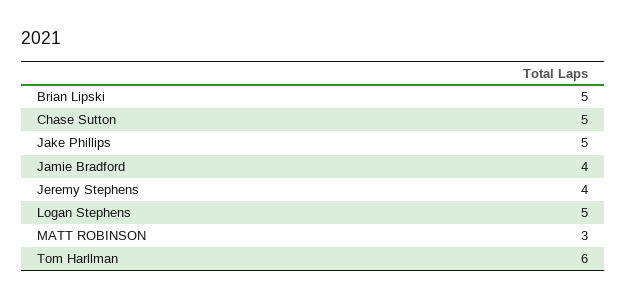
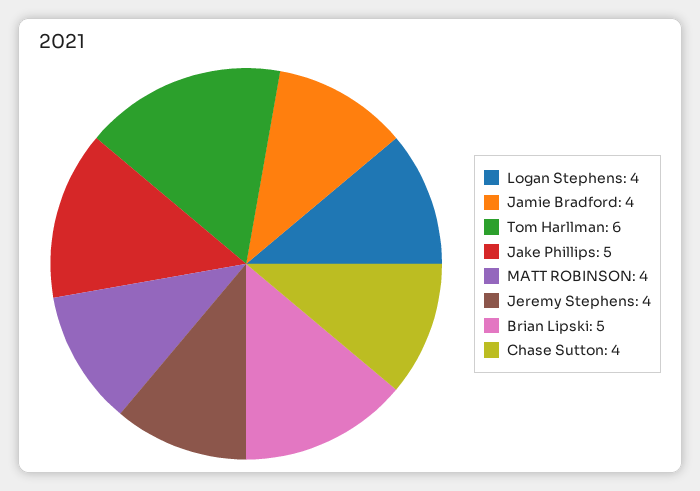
Chase Sutton: 5 -> 4
Logan Stephens: 5 -> 4
MATT ROBINSON: 3 -> 4

